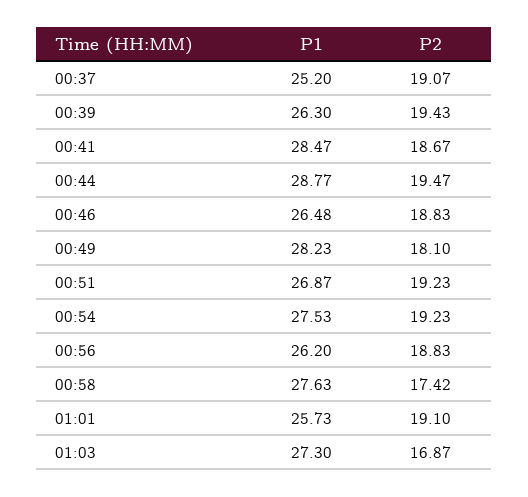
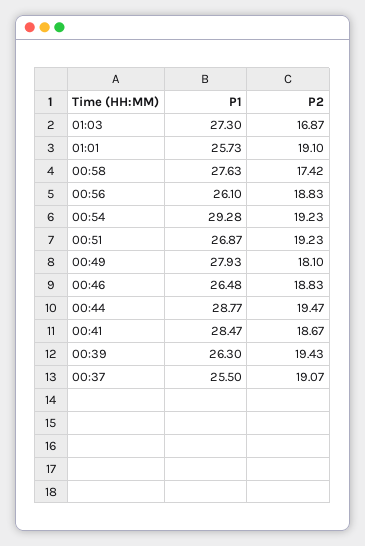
P1, 00:37: 25.2 -> 25.5
P1, 00:49: 28.23 -> 27.93
P1, 00:54: 27.53 -> 29.28
P1, 00:56: 26.2 -> 26.1

